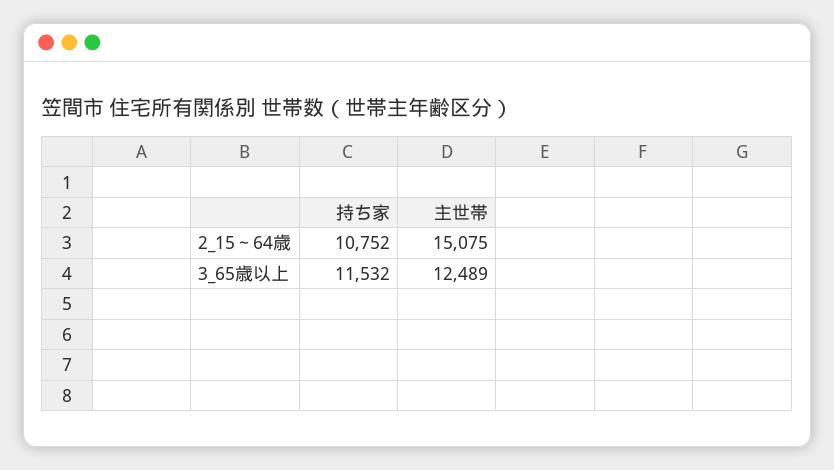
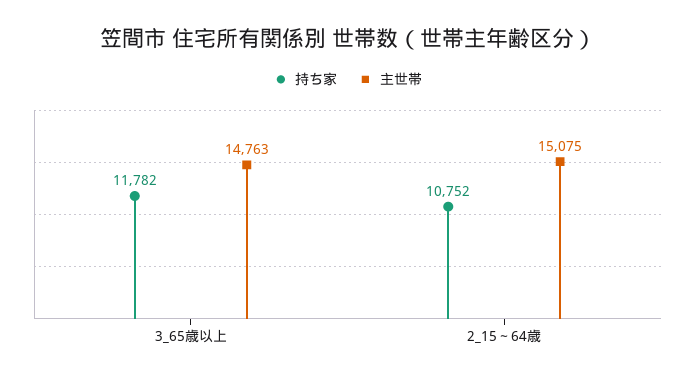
持ち家, 3_65歳以上: 11532 -> 11782
主世帯, 3_65歳以上: 12489 -> 14763

